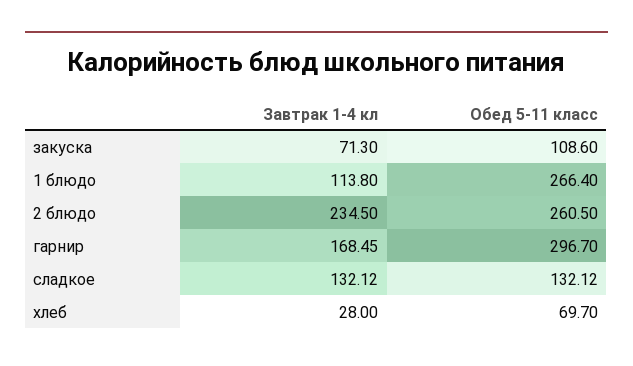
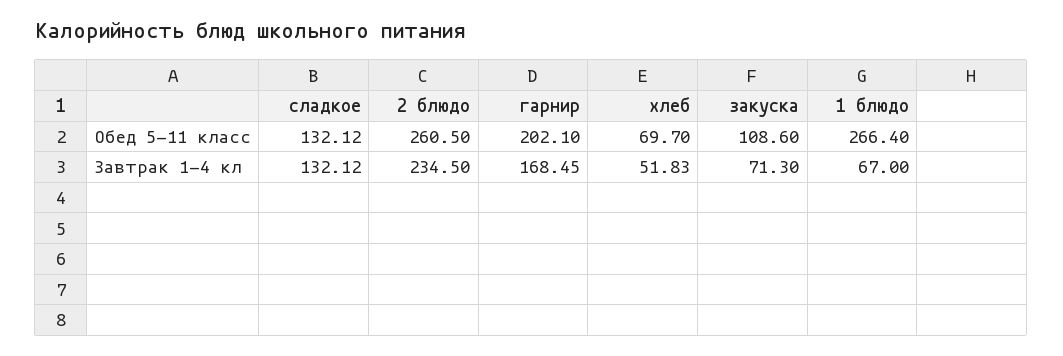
Завтрак 1-4 кл, 1 блюдо: 113.8 -> 67
Обед 5-11 класс, гарнир: 296.7 -> 202.1
Завтрак 1-4 кл, хлеб: 28 -> 51.83

